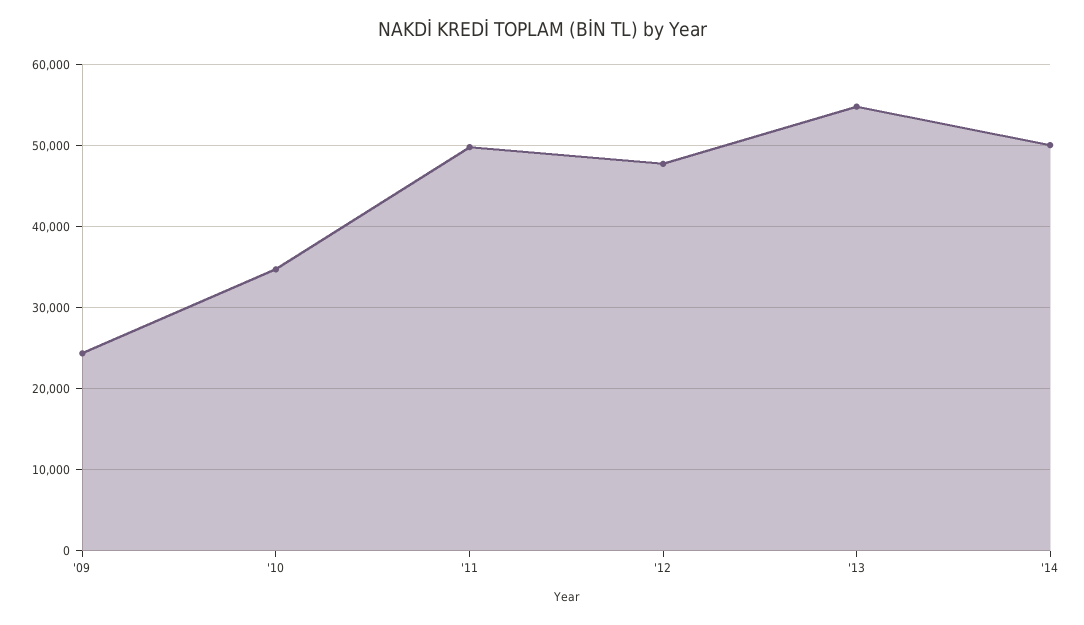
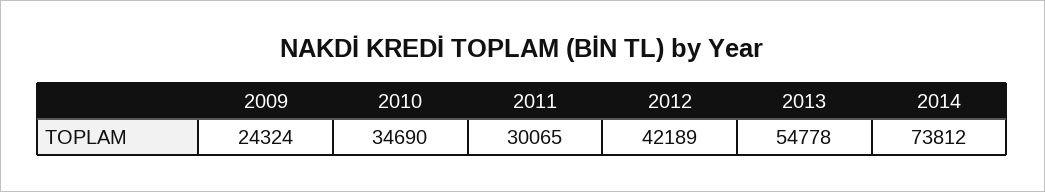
'11: 50000 -> 30065
'12: 48000 -> 42189
'14: 50000 -> 73812

